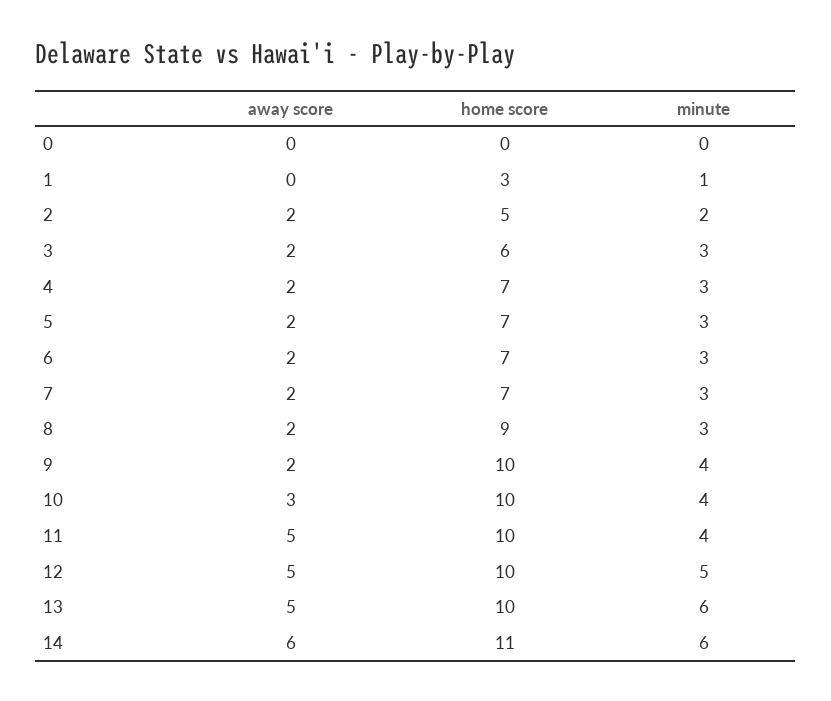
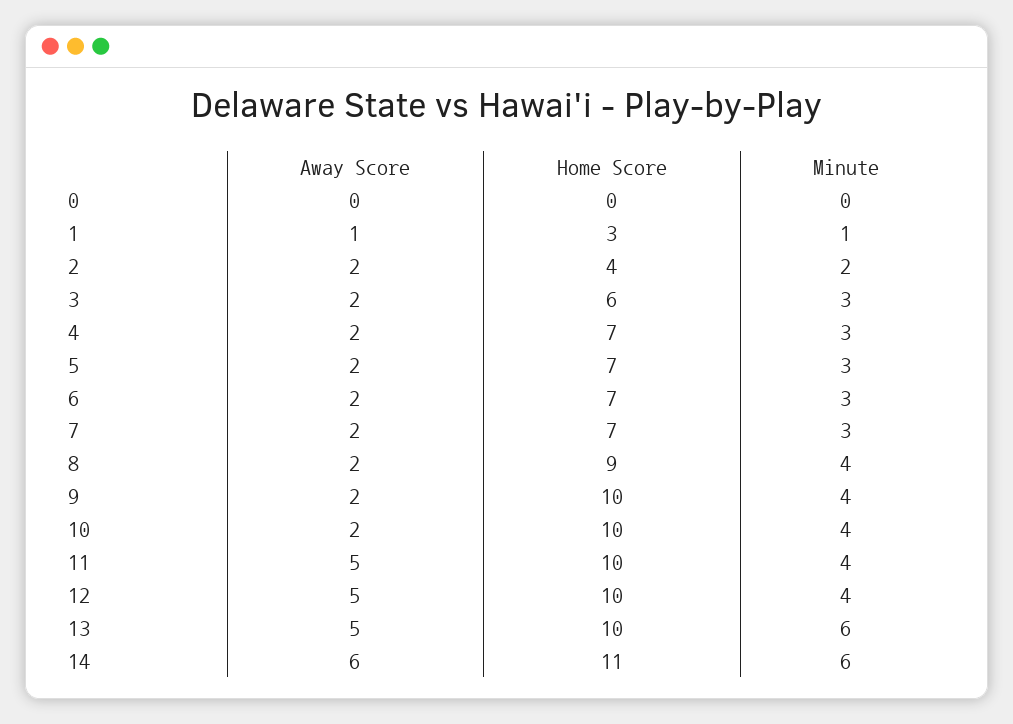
away score, 1: 0 -> 1
home score, 2: 5 -> 4
minute, 8: 3 -> 4
away score, 10: 3 -> 2
minute, 12: 5 -> 4

